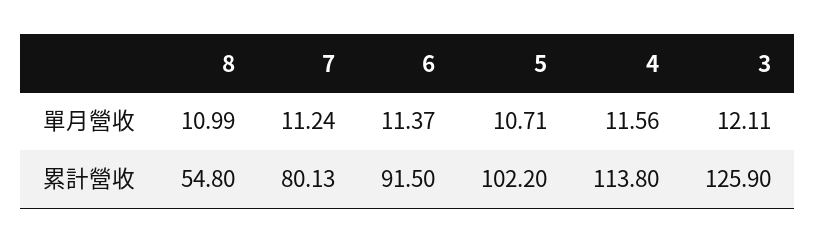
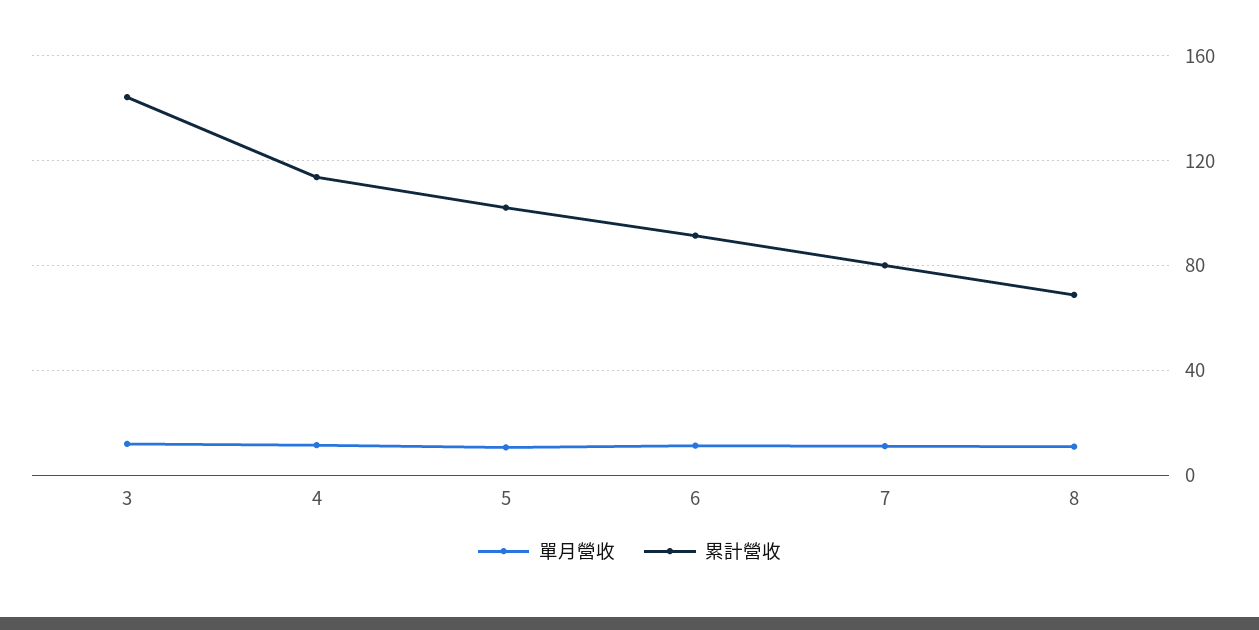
累計營收, 8: 54.8 -> 70
累計營收, 3: 125.9 -> 145

